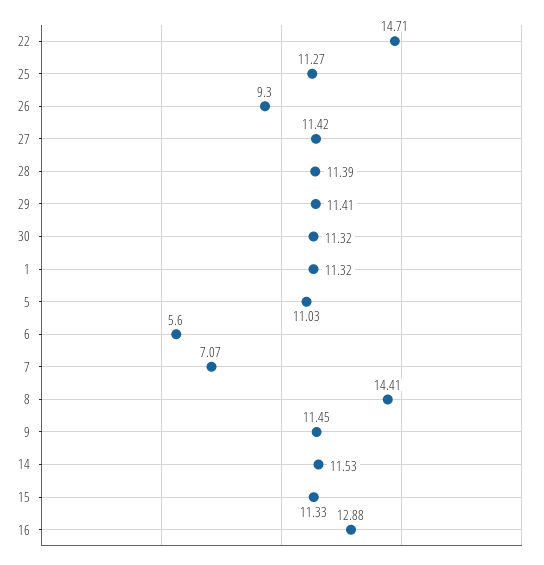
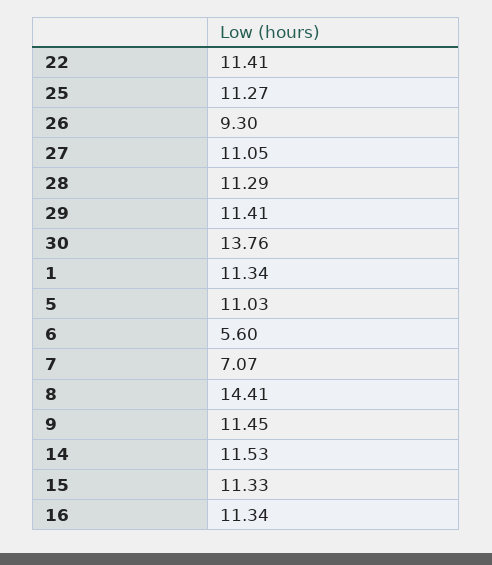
22: 14.71 -> 11.41
27: 11.42 -> 11.05
28: 11.39 -> 11.29
30: 11.32 -> 13.76
1: 11.32 -> 11.34
16: 12.88 -> 11.34

